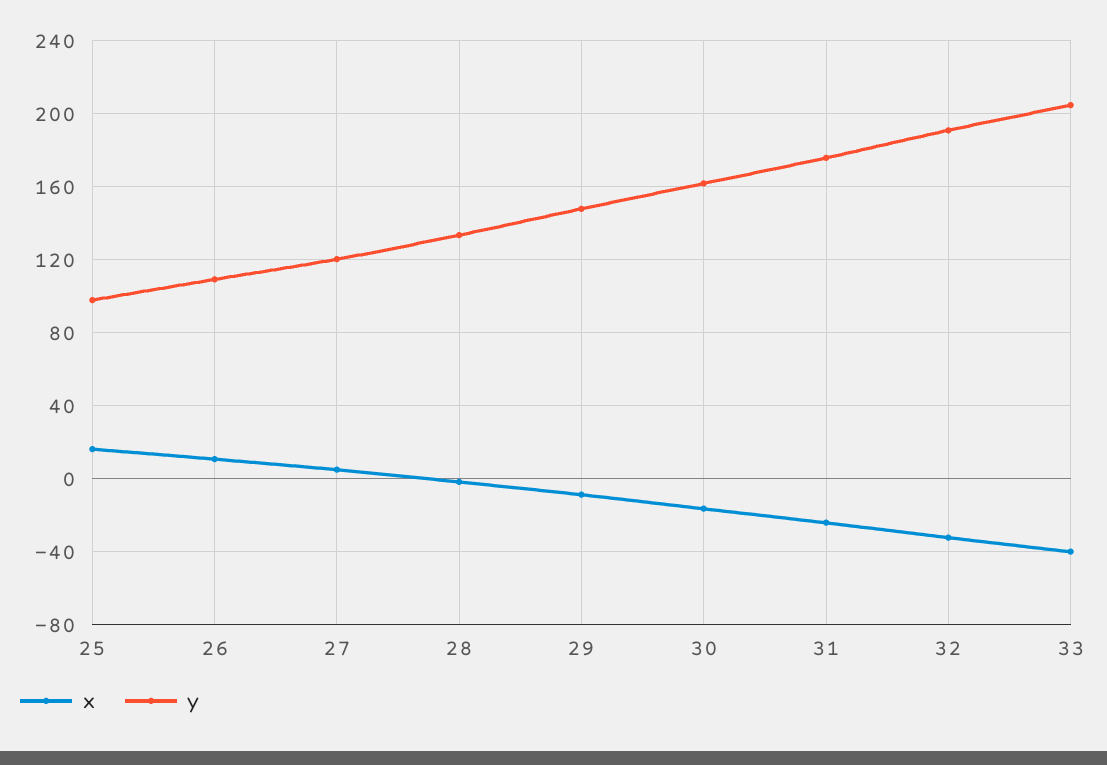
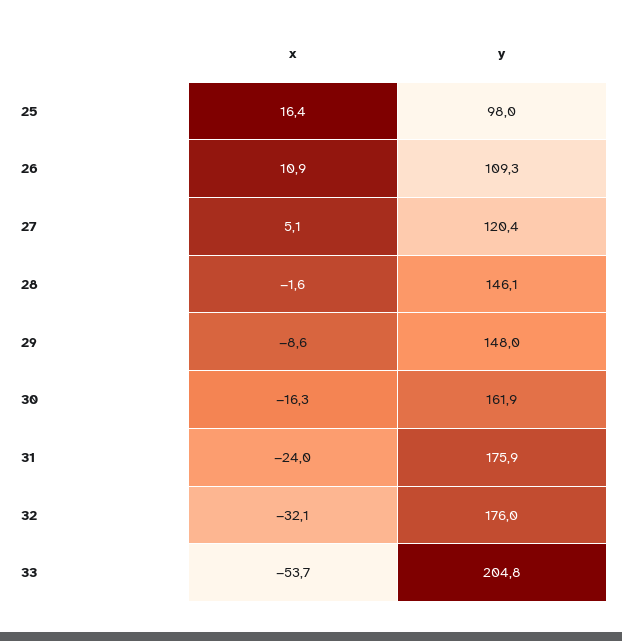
y, 28: 135 -> 146.1
y, 32: 190 -> 176
x, 33: -40 -> -53.7

